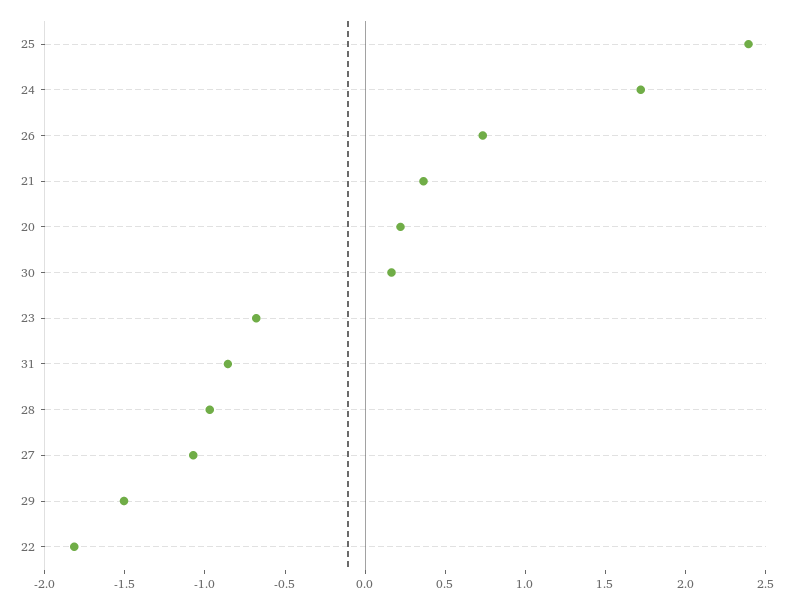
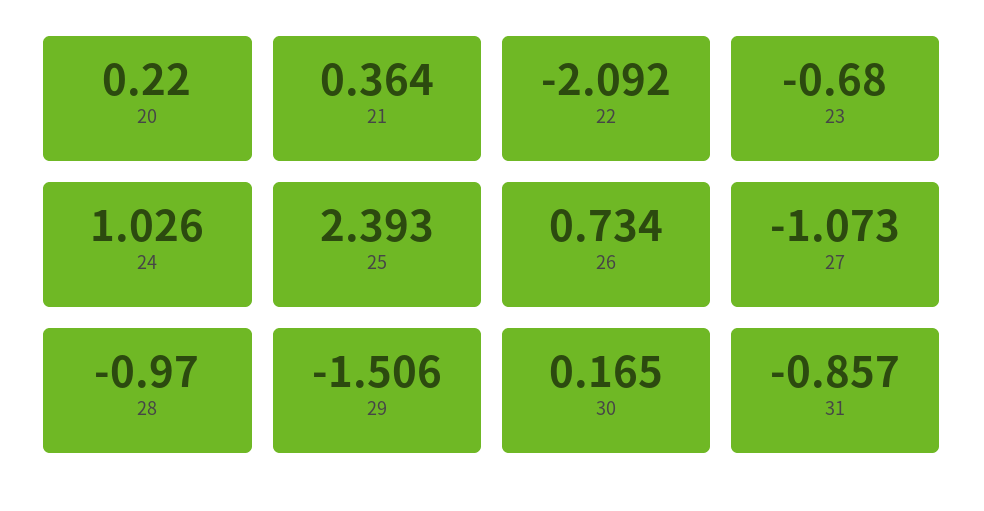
24: 1.7 -> 1.026
22: -1.8 -> -2.092

